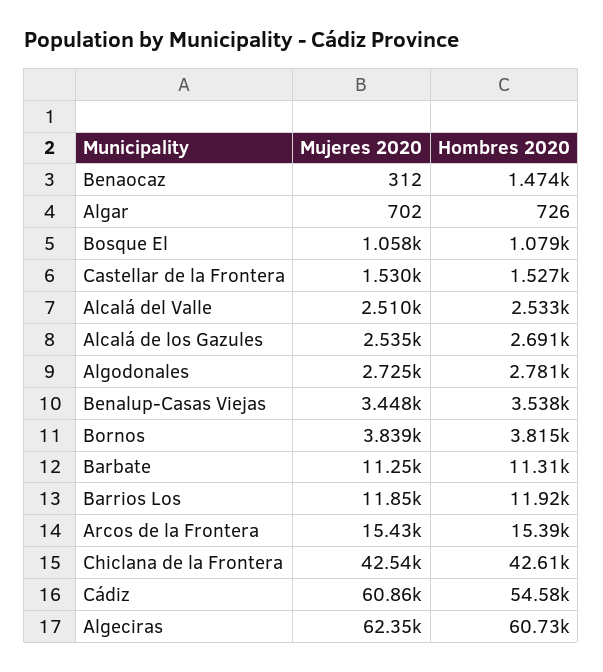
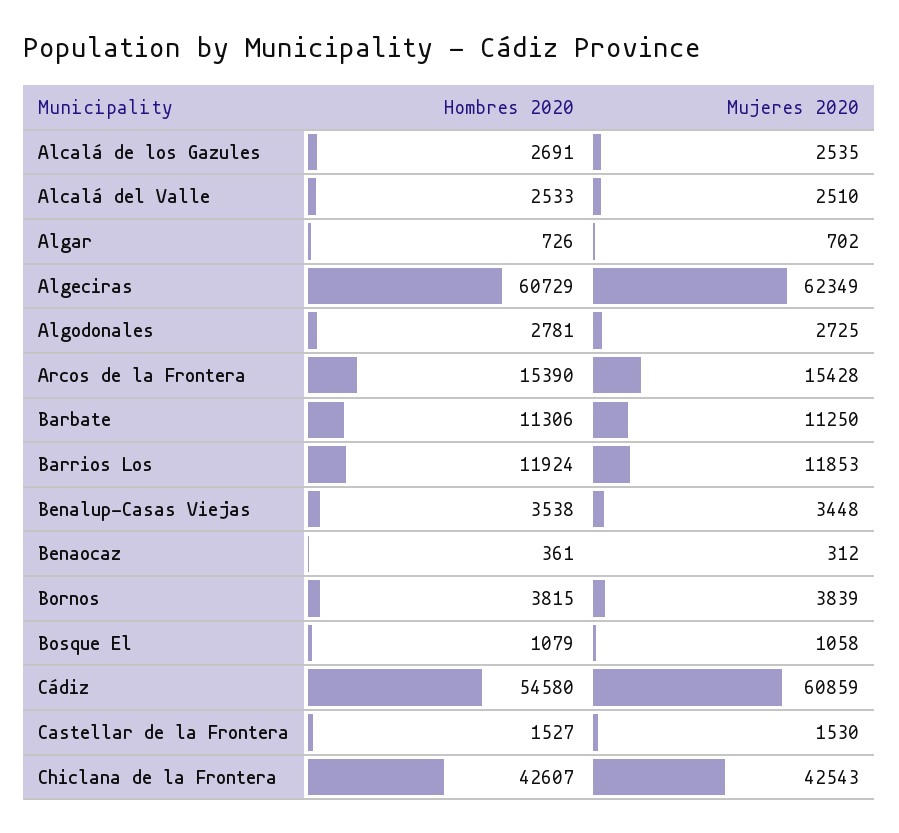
Hombres 2020, Benaocaz: 1474 -> 361

